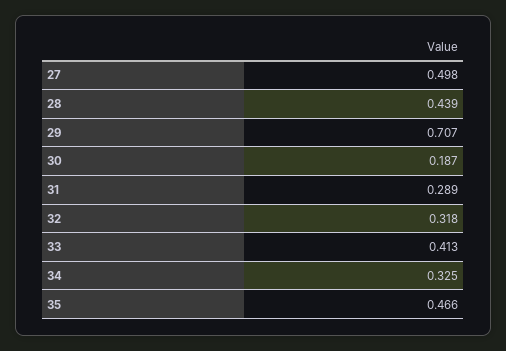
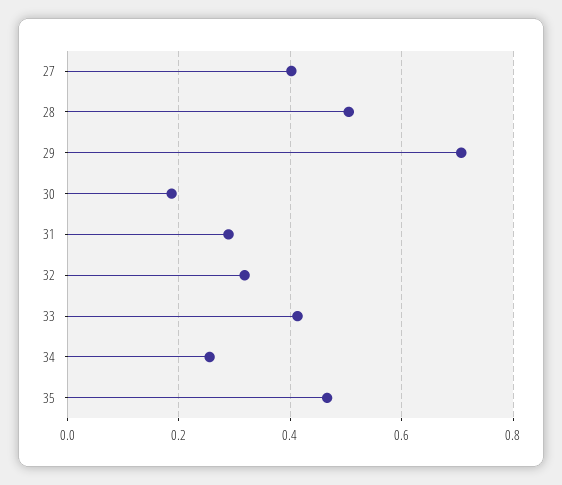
27: 0.498 -> 0.4
28: 0.439 -> 0.5
34: 0.325 -> 0.26

